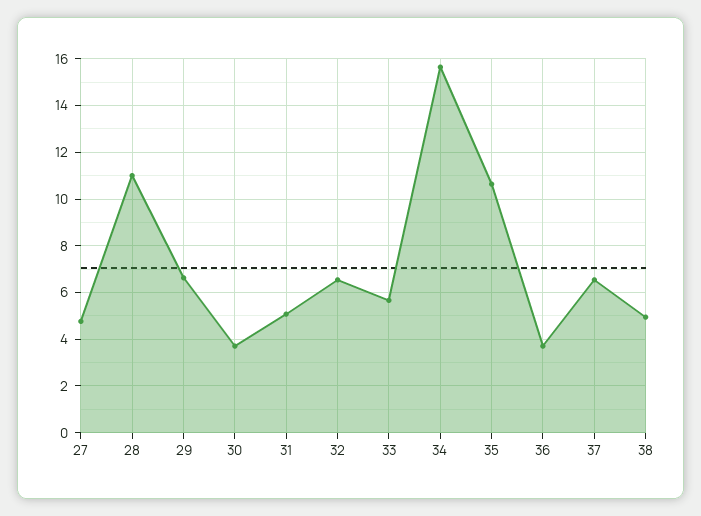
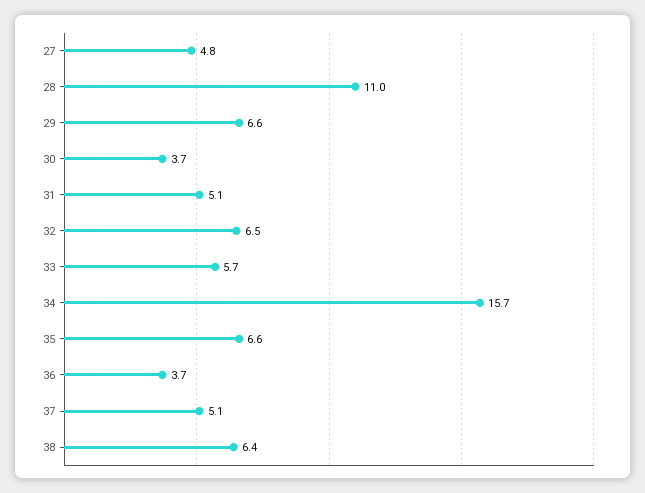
35: 10.5 -> 6.6
37: 6.5 -> 5.1
38: 5 -> 6.4

